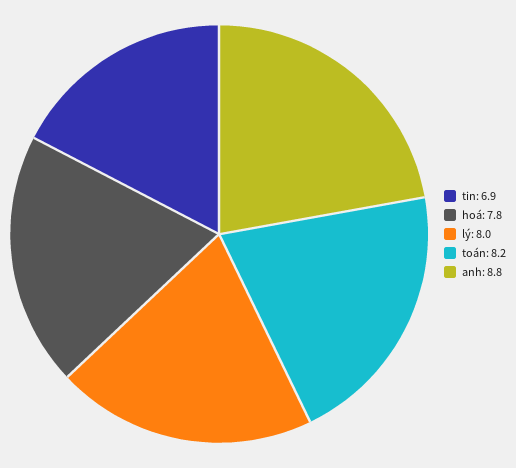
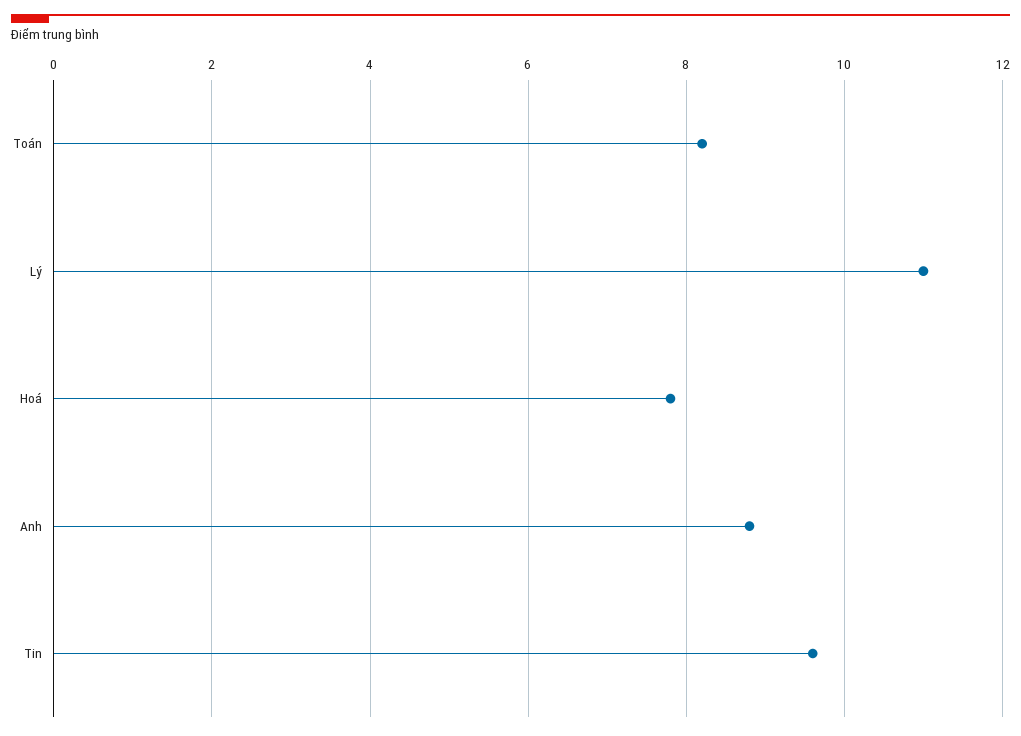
tin: 6.9 -> 9.5
lý: 8 -> 11

